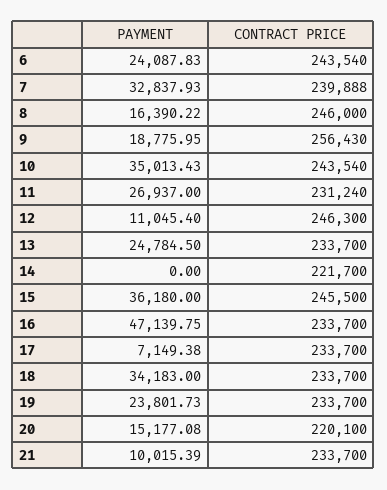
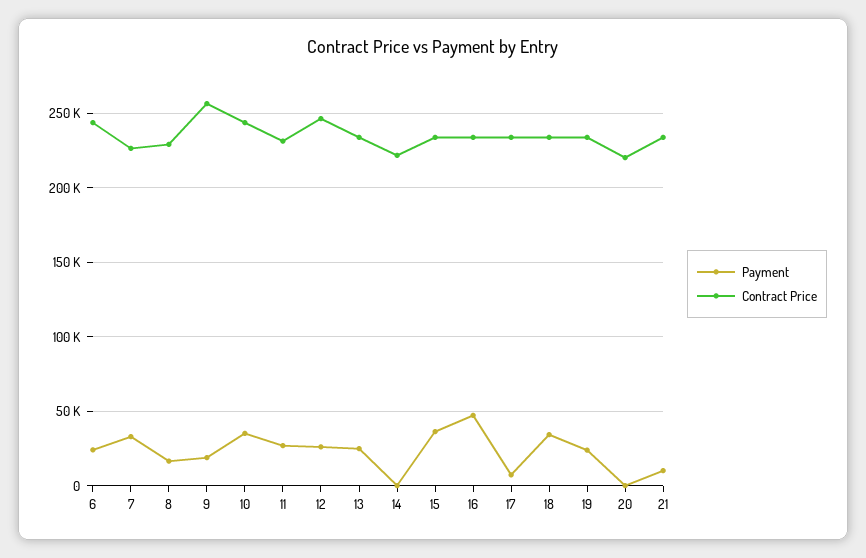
CONTRACT PRICE, 7: 239888 -> 225000
CONTRACT PRICE, 8: 246000 -> 230000
PAYMENT, 12: 11045.4 -> 25000
CONTRACT PRICE, 15: 245500 -> 235000
PAYMENT, 20: 15177.08 -> 0

